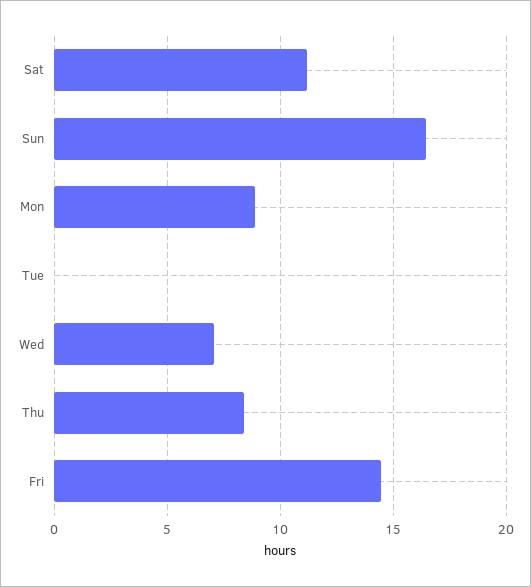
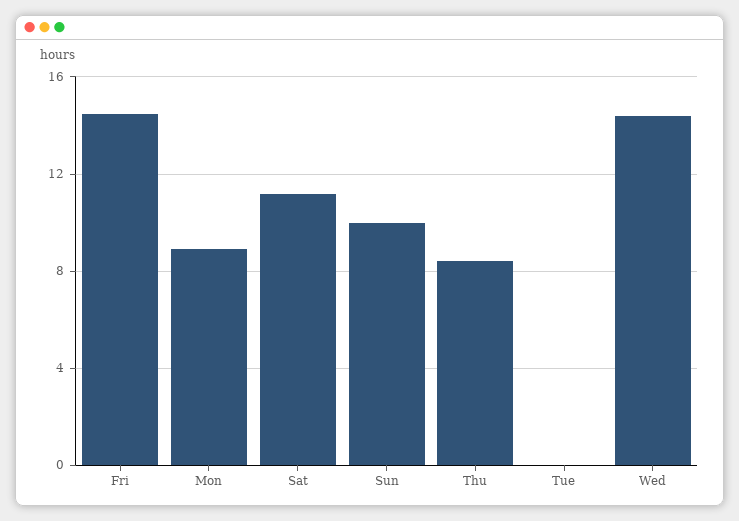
Sun: 16.5 -> 10
Wed: 7 -> 14.5

